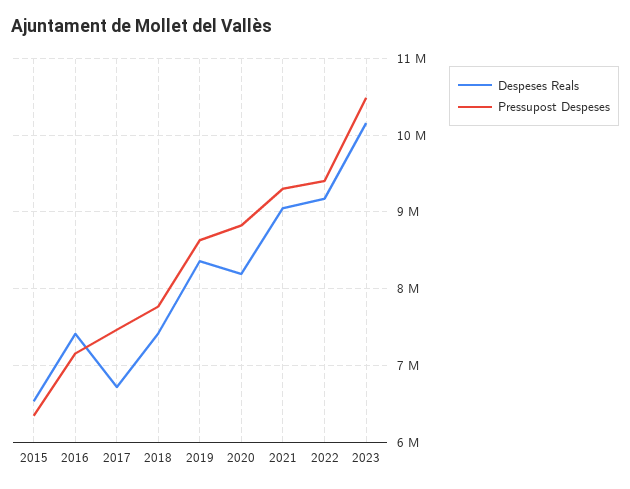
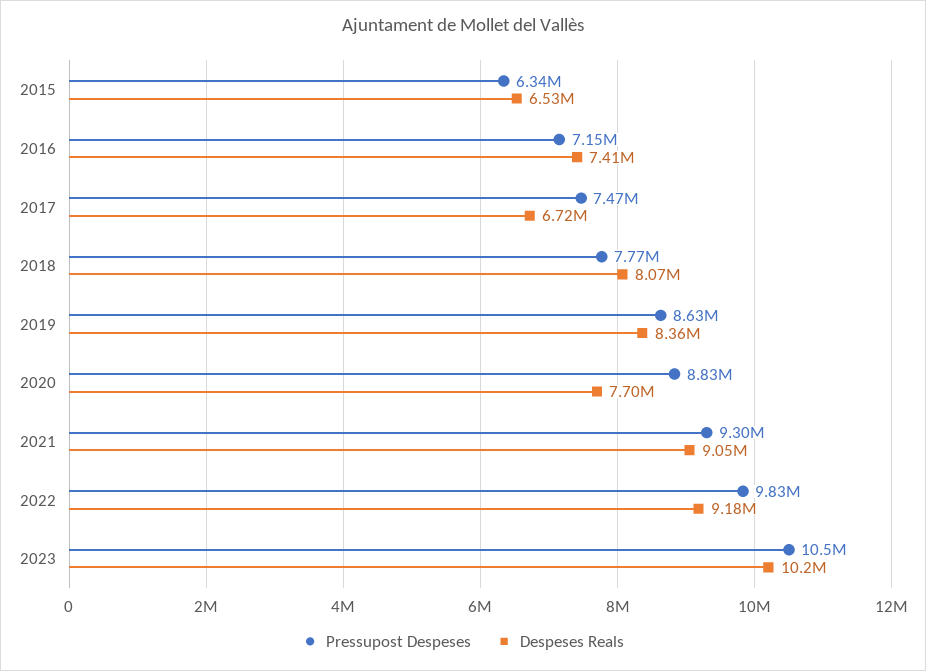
Despeses Reals, 2018: 7400000 -> 8070000
Despeses Reals, 2020: 8200000 -> 7700000
Pressupost Despeses, 2022: 9400000 -> 9830000

